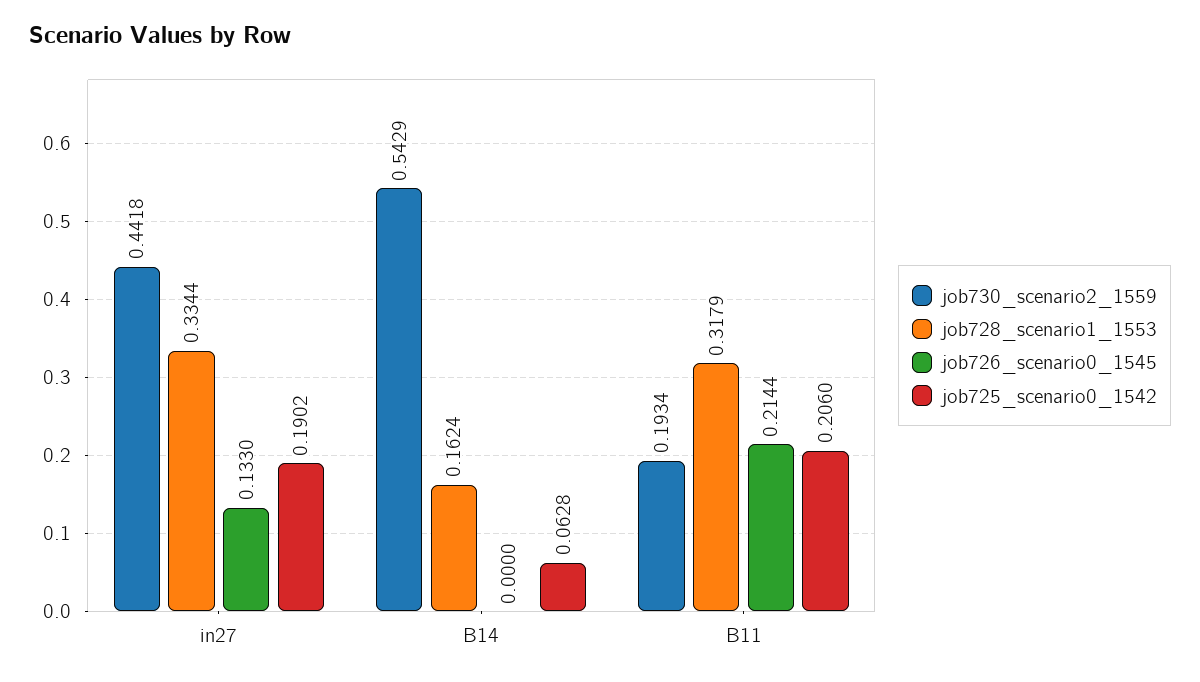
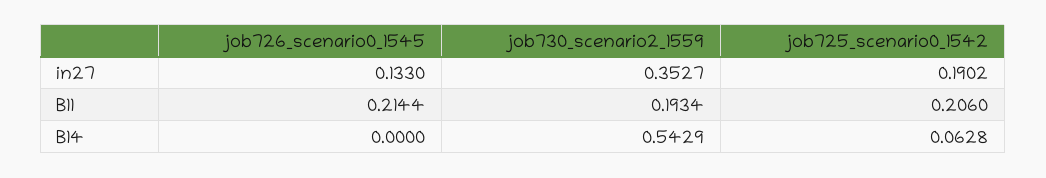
job730_scenario2_1559, in27: 0.4418 -> 0.3527
job728_scenario1_1553, in27: 0.3344 -> none
job728_scenario1_1553, B14: 0.1624 -> none
job728_scenario1_1553, B11: 0.3179 -> none

